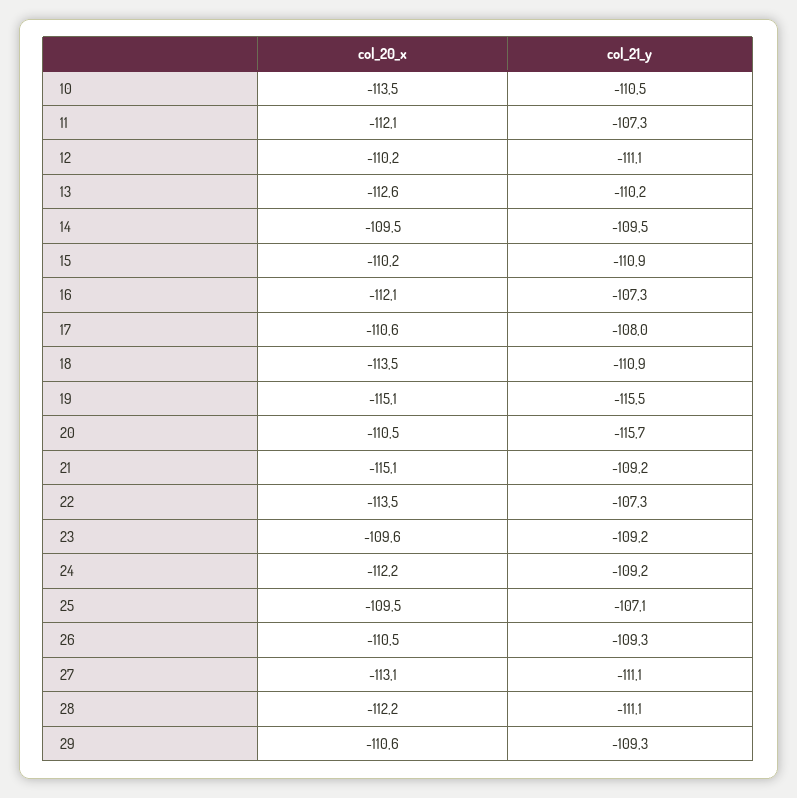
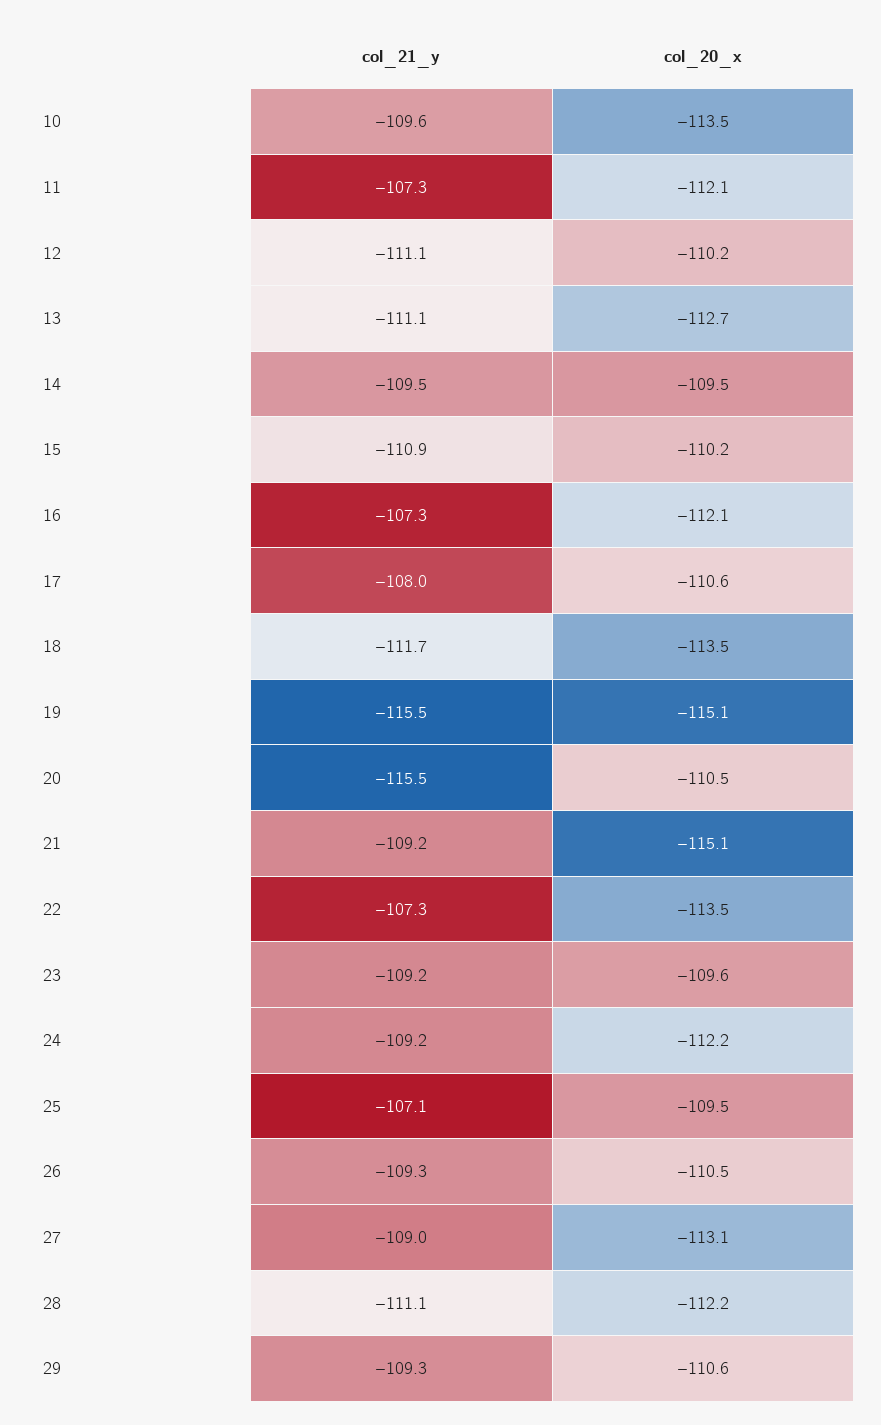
col_21_y, 10: -110.5 -> -109.6
col_20_x, 13: -112.6 -> -112.7
col_21_y, 13: -110.2 -> -111.1
col_21_y, 18: -110.9 -> -111.7
col_21_y, 20: -115.7 -> -115.5
col_21_y, 27: -111.1 -> -109

